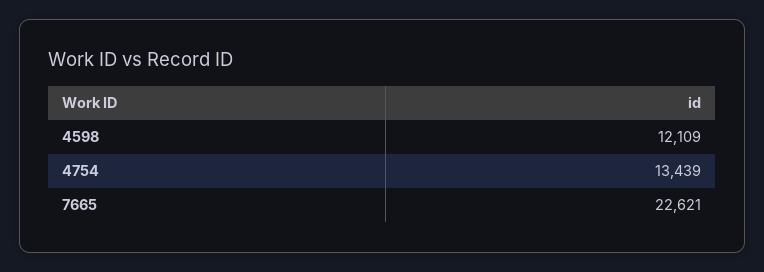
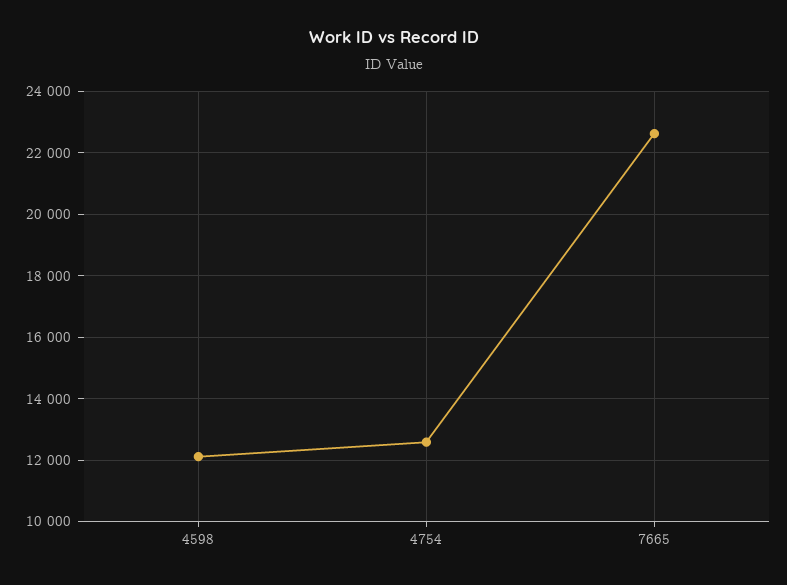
4754: 13439 -> 12600

